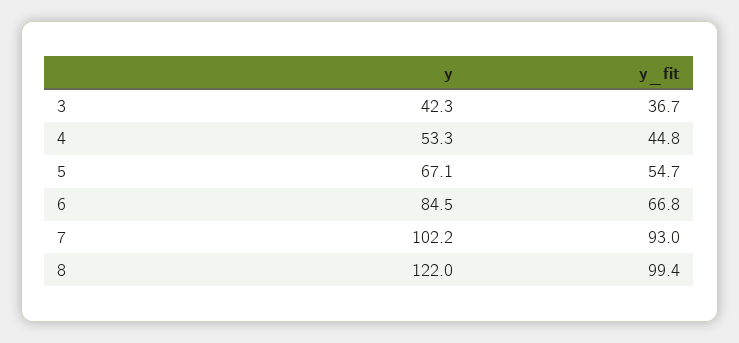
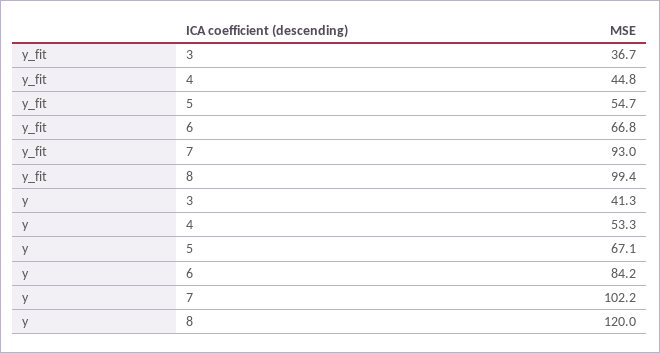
y, 3: 42.3 -> 41.3
y, 6: 84.5 -> 84.2
y, 8: 122 -> 120

